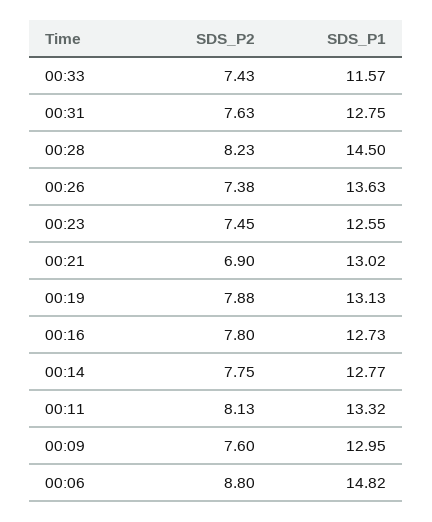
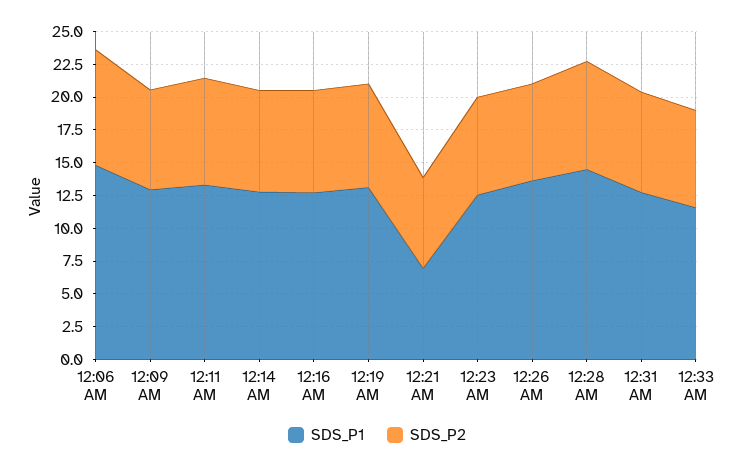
SDS_P1, 00:21: 13.02 -> 7.5

